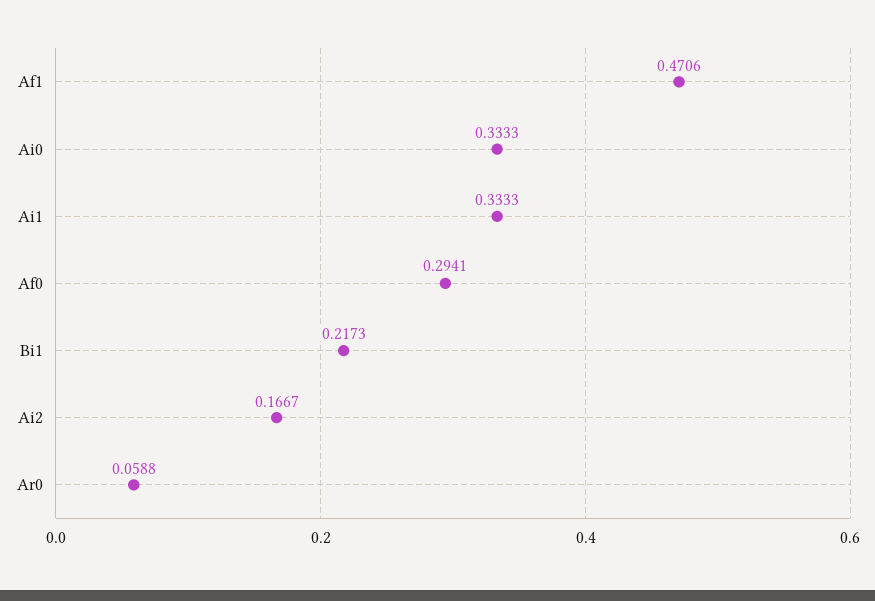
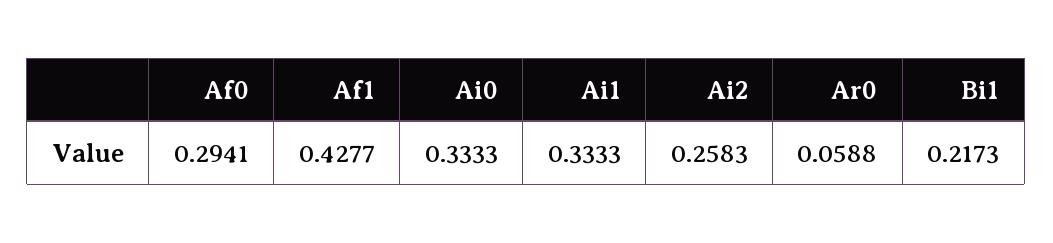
Af1: 0.4706 -> 0.4277
Ai2: 0.1667 -> 0.2583

